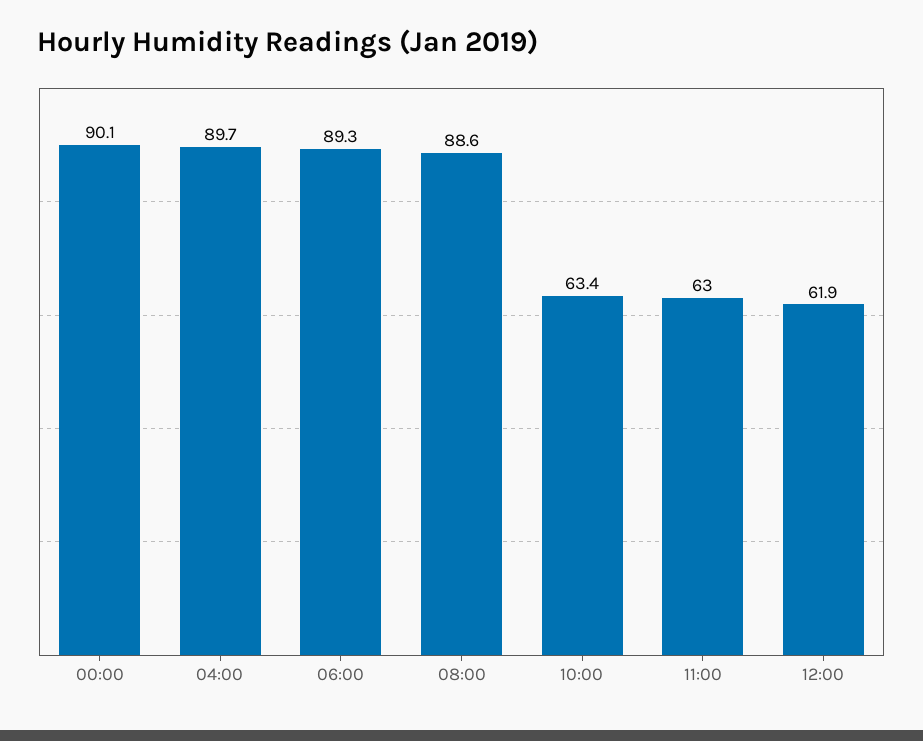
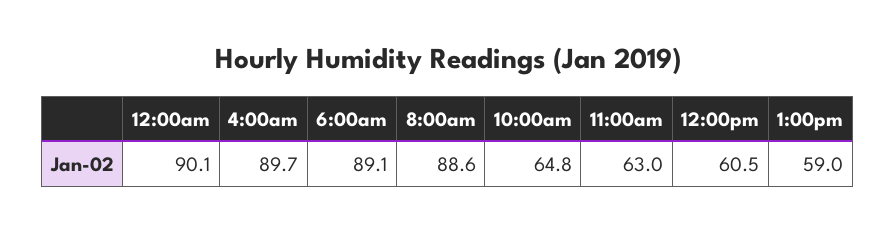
06:00: 89.3 -> 89.1
10:00: 63.4 -> 64.8
12:00: 61.9 -> 60.5
1:00pm: none -> 59

